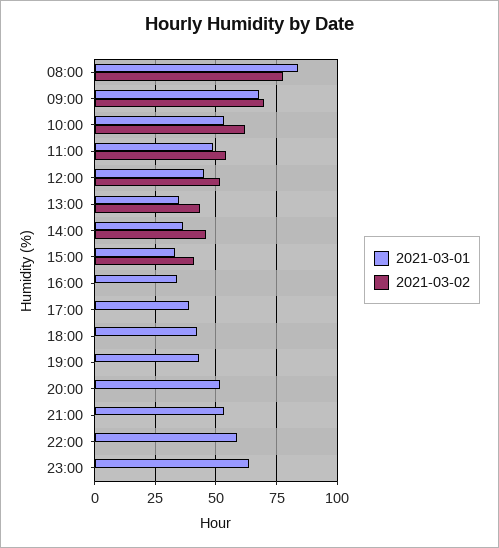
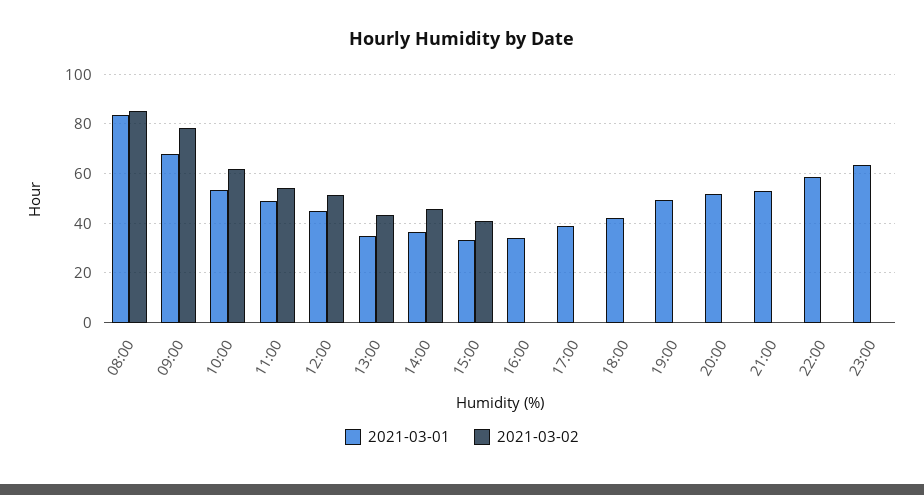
2021-03-02, 08:00: 77.5 -> 85
2021-03-02, 09:00: 70 -> 77.5
2021-03-01, 19:00: 42.5 -> 50

